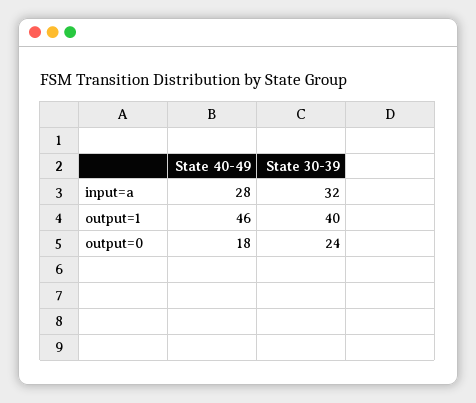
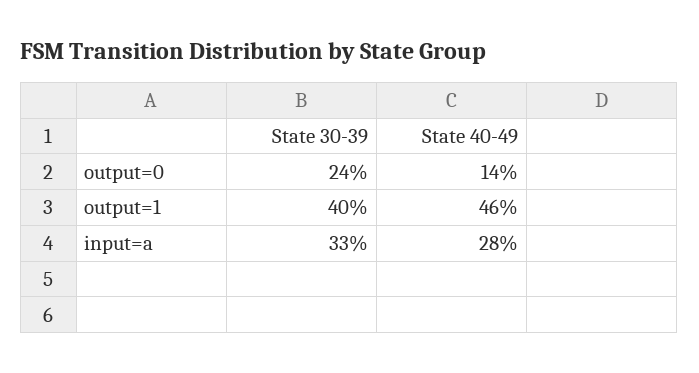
State 30-39, input=a: 32 -> 33
State 40-49, output=0: 18 -> 14

